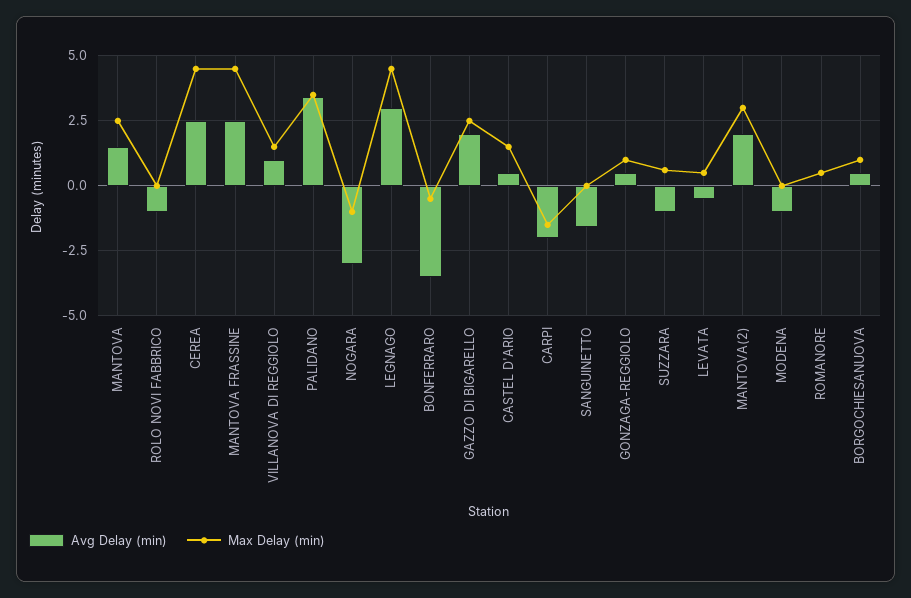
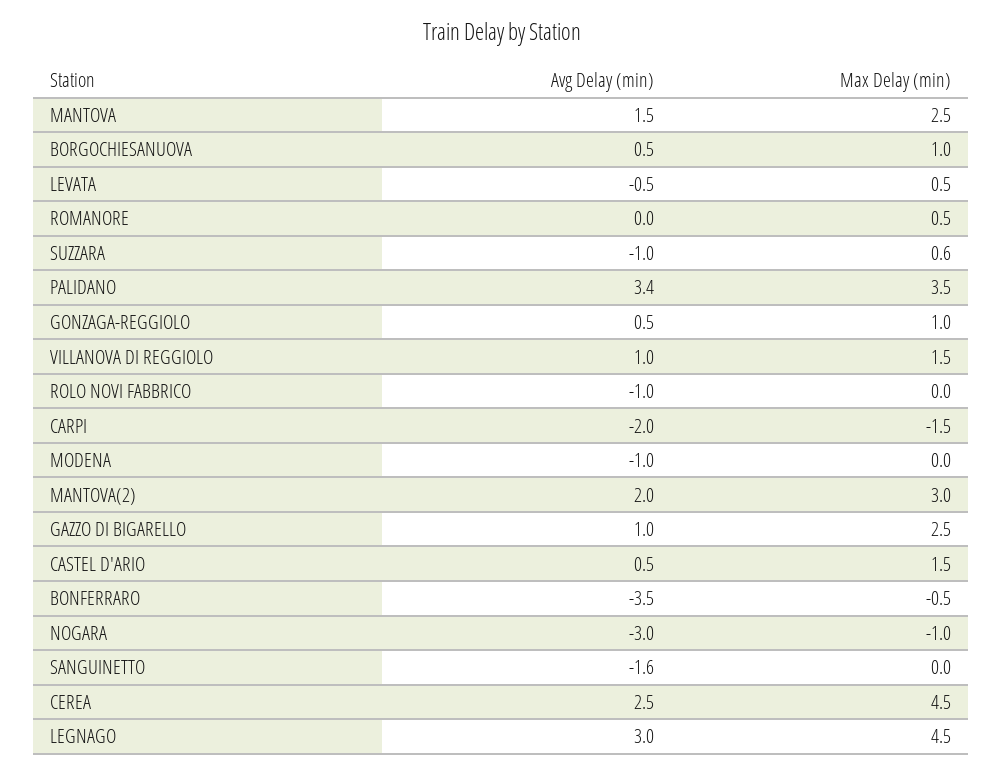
Avg Delay (min), MANTOVA FRASSINE: 2.5 -> none
Max Delay (min), MANTOVA FRASSINE: 4.5 -> none
Avg Delay (min), GAZZO DI BIGARELLO: 2 -> 1

